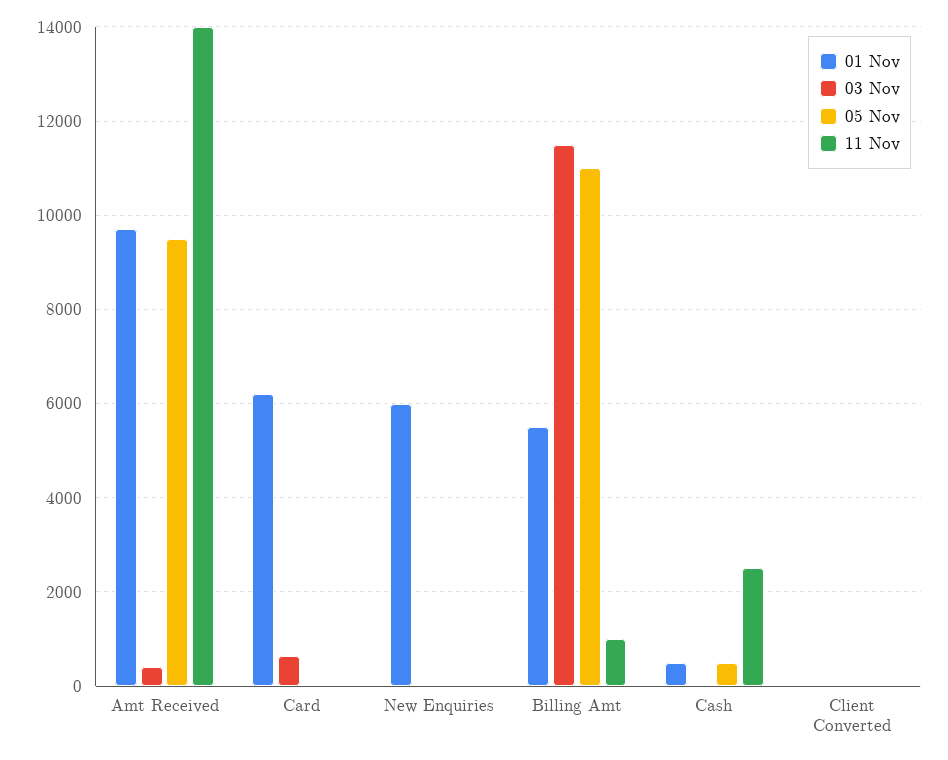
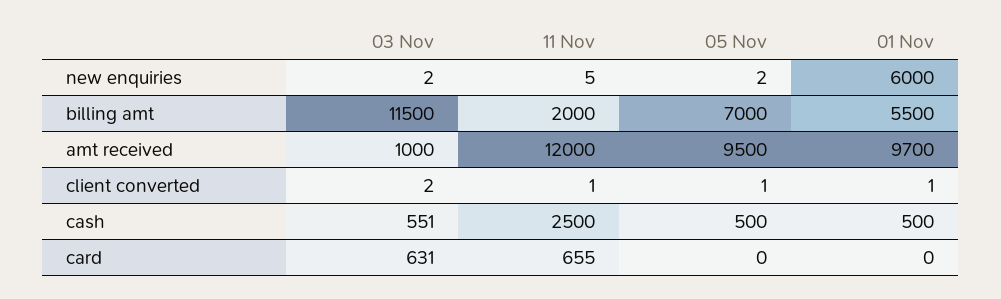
03 Nov, Amt Received: 400 -> 1000
11 Nov, Amt Received: 14000 -> 12000
01 Nov, Card: 6200 -> 0
11 Nov, Card: 0 -> 655
05 Nov, Billing Amt: 11000 -> 7000
11 Nov, Billing Amt: 1000 -> 2000
03 Nov, Cash: 0 -> 551

